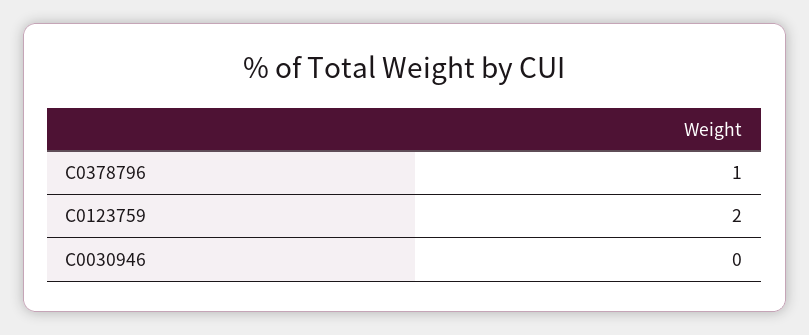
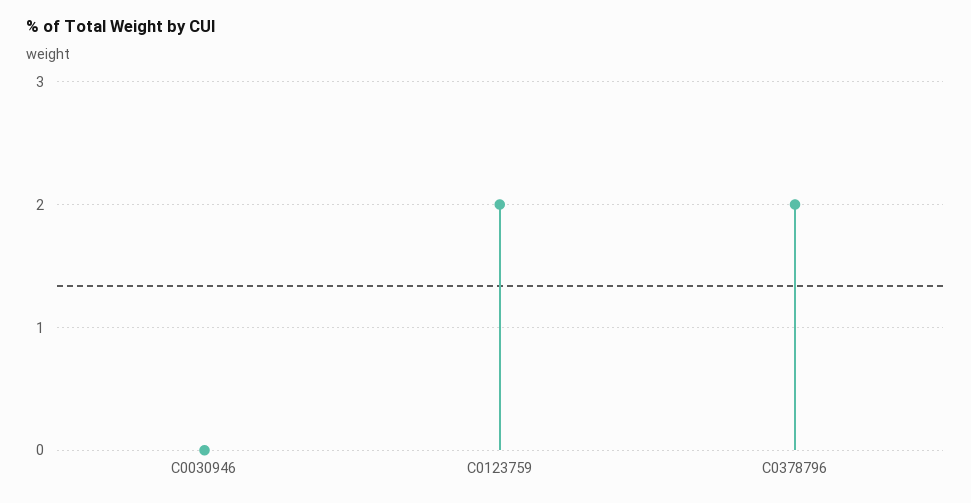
C0378796: 1 -> 2

